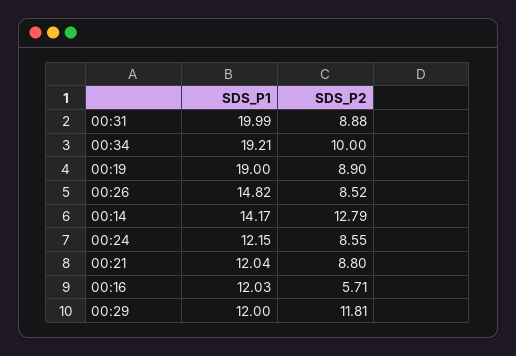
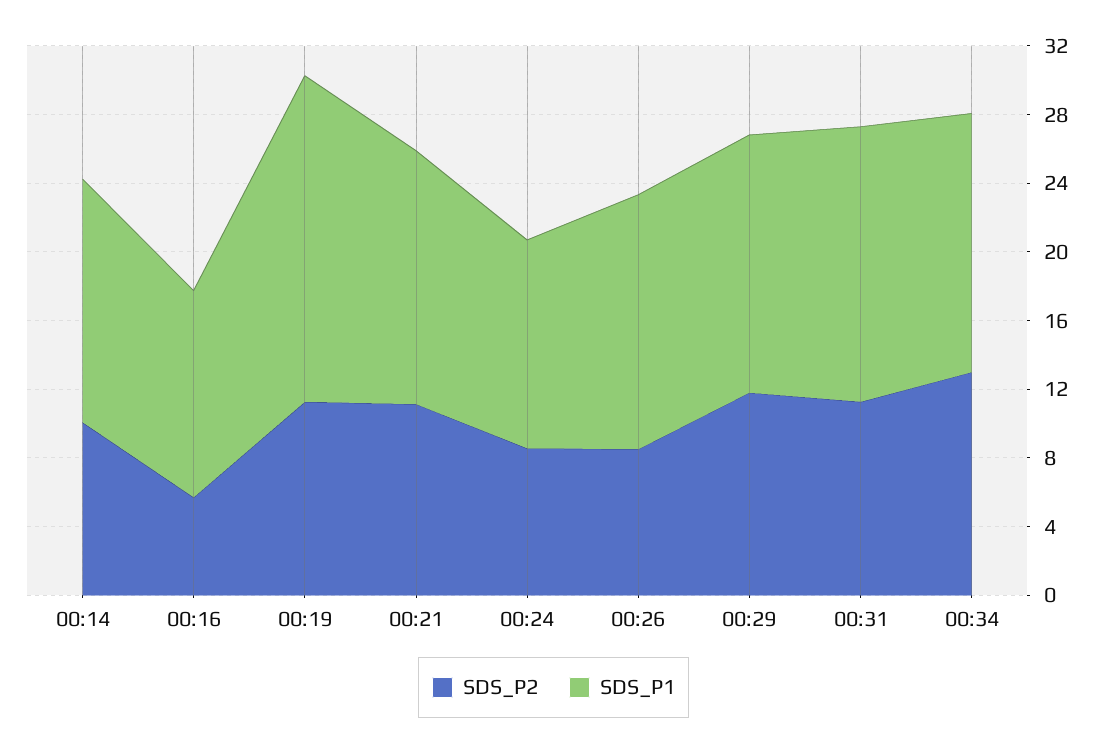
SDS_P1, 00:31: 19.99 -> 16
SDS_P2, 00:31: 8.88 -> 11
SDS_P1, 00:34: 19.21 -> 15
SDS_P2, 00:34: 10 -> 13
SDS_P2, 00:19: 8.9 -> 11
SDS_P2, 00:14: 12.79 -> 10
SDS_P1, 00:21: 12.04 -> 15
SDS_P2, 00:21: 8.8 -> 11
SDS_P1, 00:29: 12 -> 15

